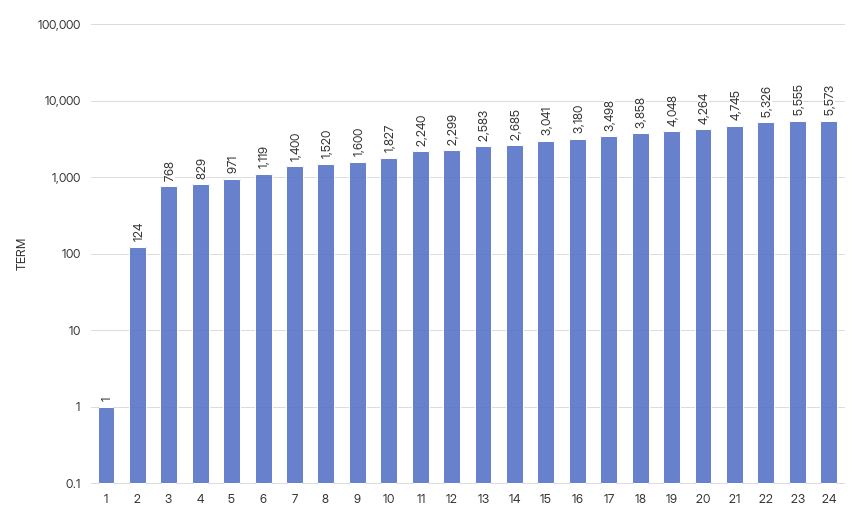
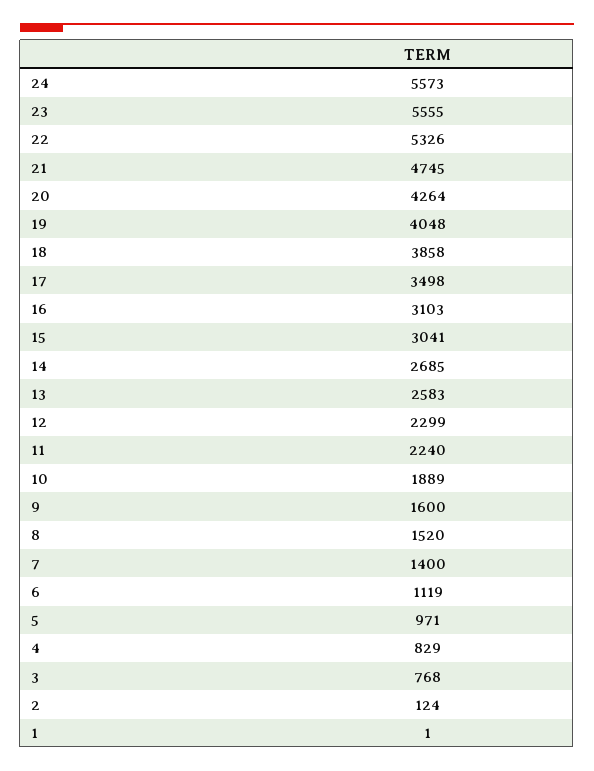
10: 1827 -> 1889
16: 3180 -> 3103

